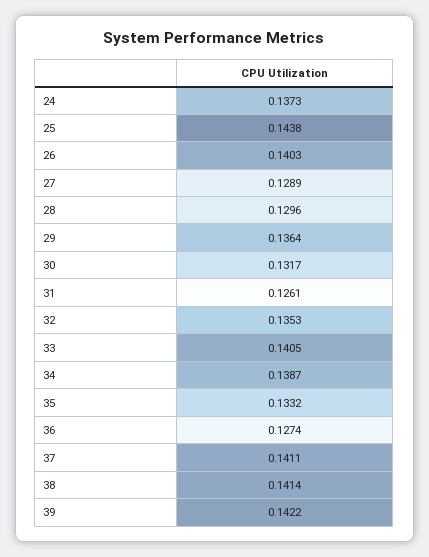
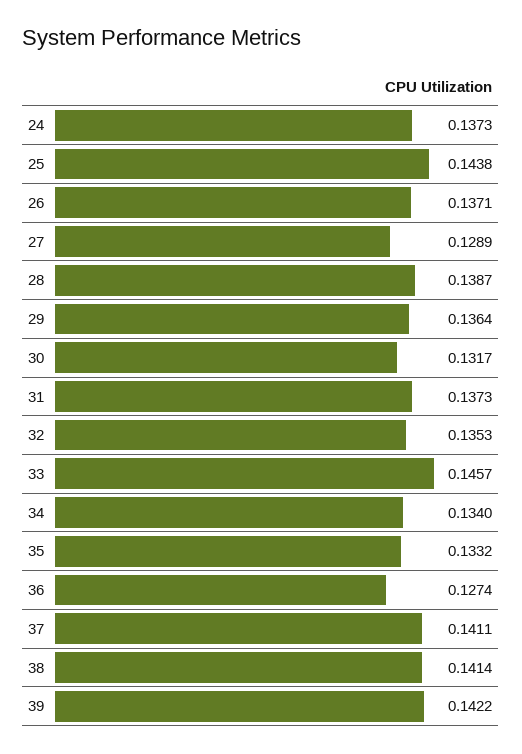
26: 0.1403 -> 0.1371
28: 0.1296 -> 0.1387
31: 0.1261 -> 0.1373
33: 0.1405 -> 0.1457
34: 0.1387 -> 0.134

